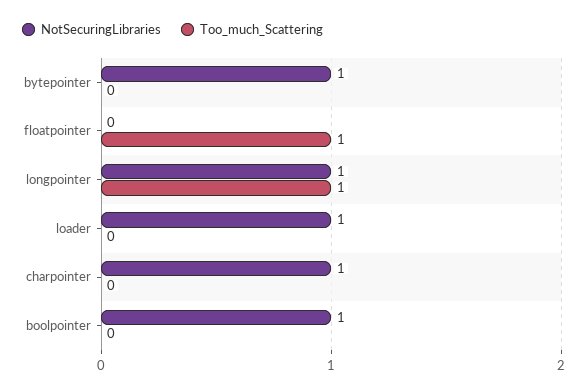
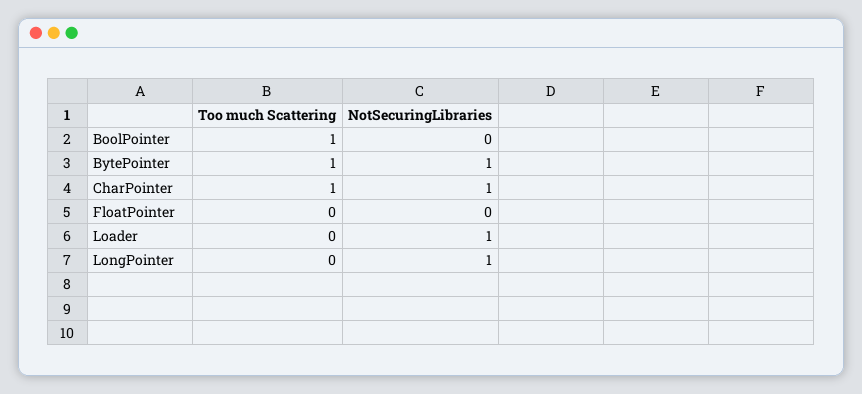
Too_much_Scattering, bytepointer: 0 -> 1
Too_much_Scattering, floatpointer: 1 -> 0
Too_much_Scattering, longpointer: 1 -> 0
Too_much_Scattering, charpointer: 0 -> 1
NotSecuringLibraries, boolpointer: 1 -> 0
Too_much_Scattering, boolpointer: 0 -> 1

